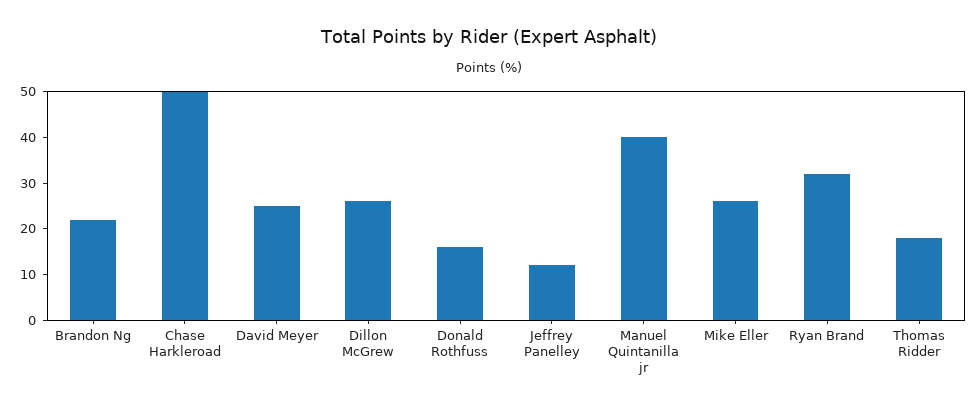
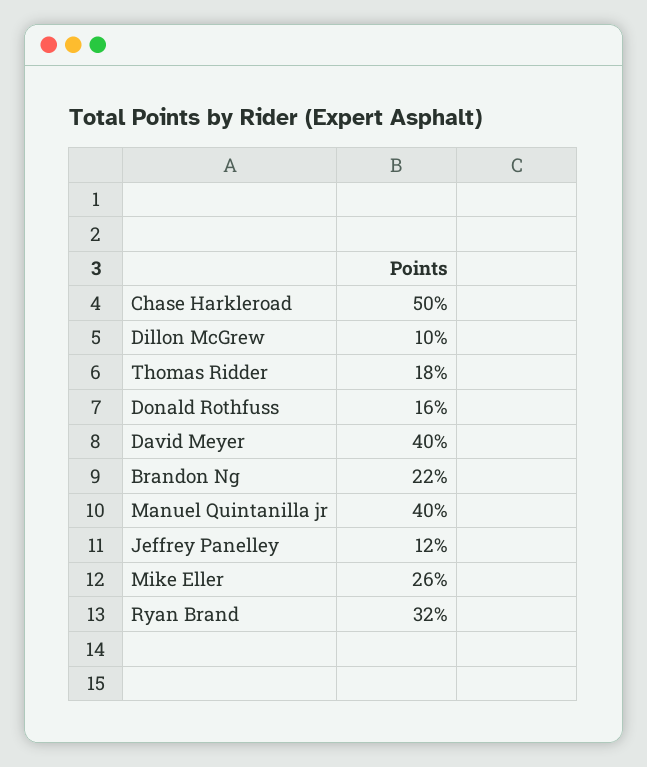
David Meyer: 25 -> 40
Dillon McGrew: 25 -> 10

